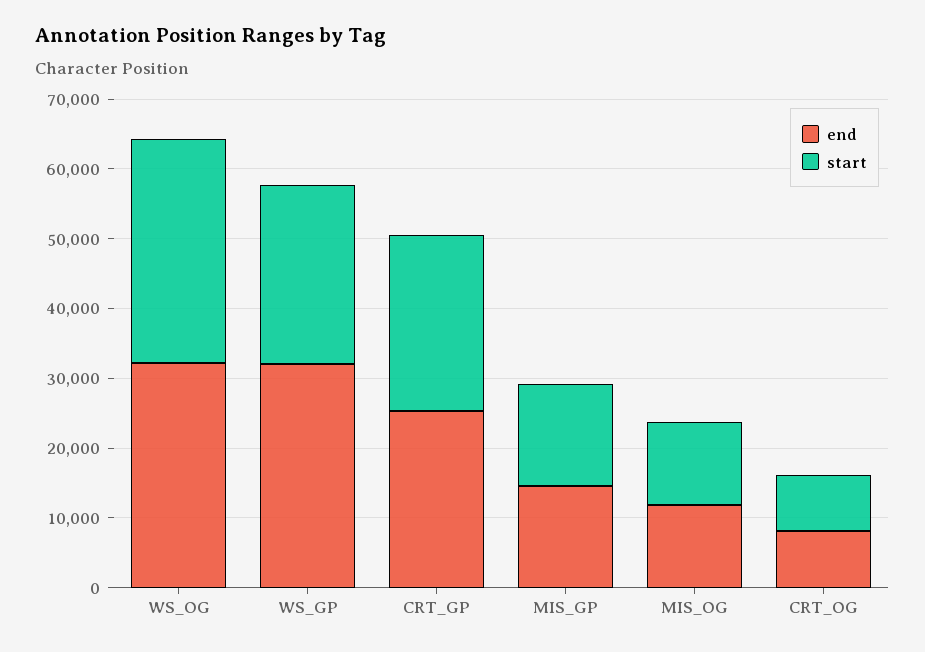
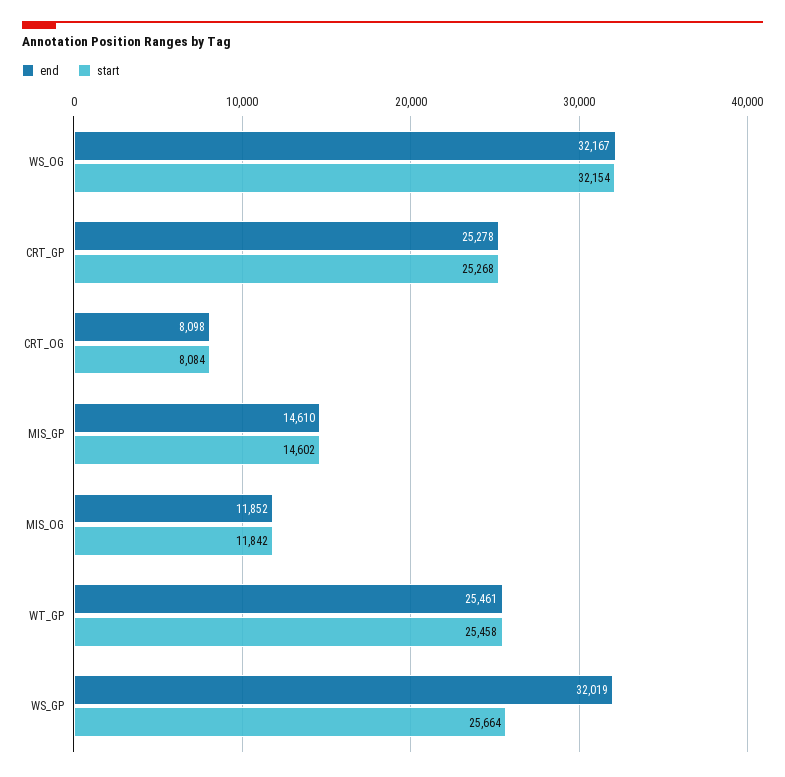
end, WT_GP: none -> 25461
start, WT_GP: none -> 25458

